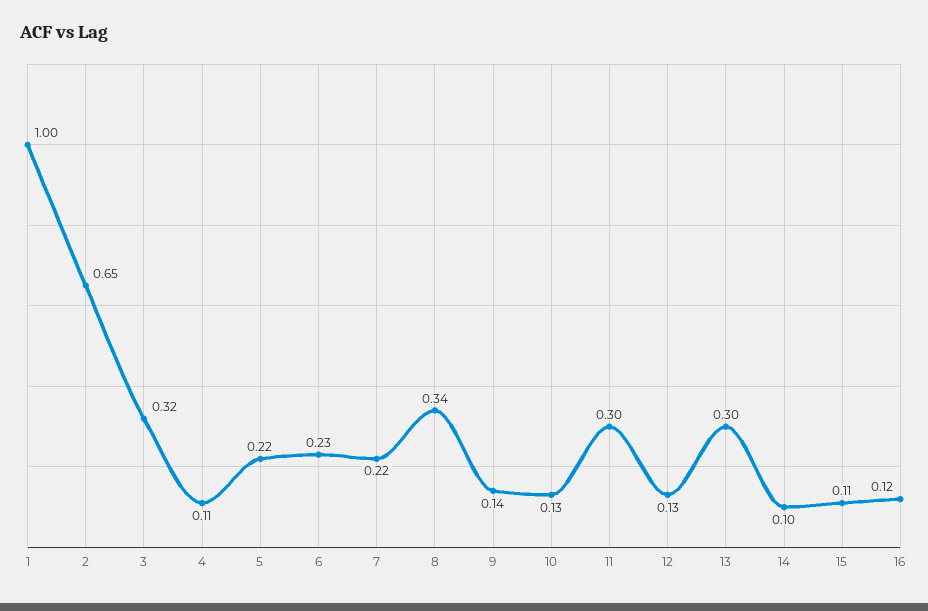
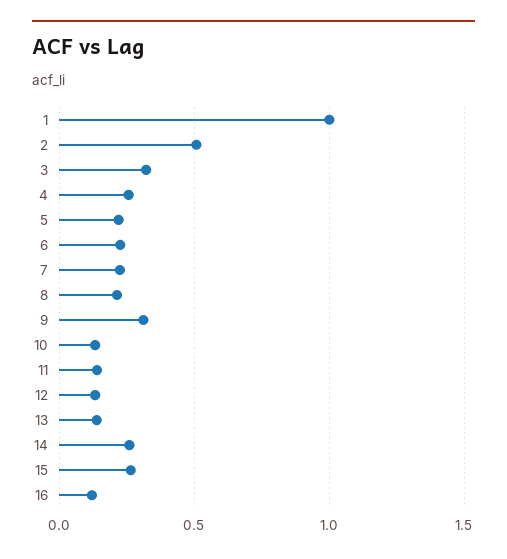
2: 0.65 -> 0.5
4: 0.11 -> 0.25
8: 0.34 -> 0.2
9: 0.14 -> 0.3
11: 0.3 -> 0.15
13: 0.3 -> 0.15
14: 0.1 -> 0.25
15: 0.11 -> 0.25

